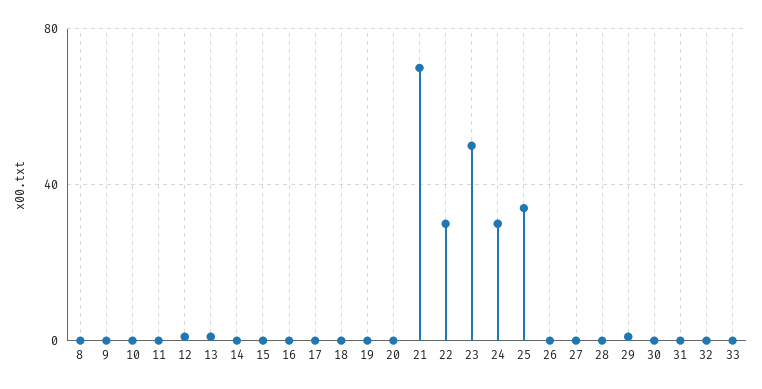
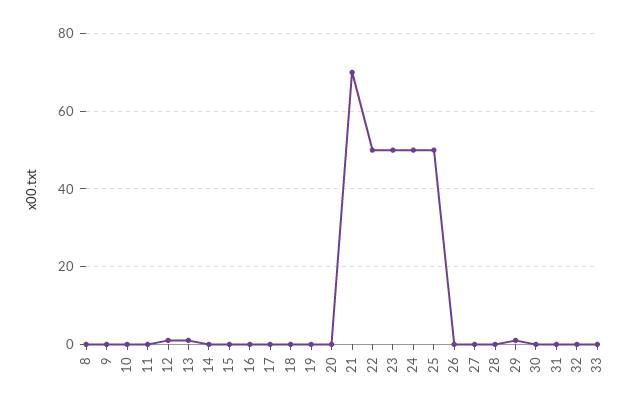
22: 30 -> 50
24: 30 -> 50
25: 35 -> 50

